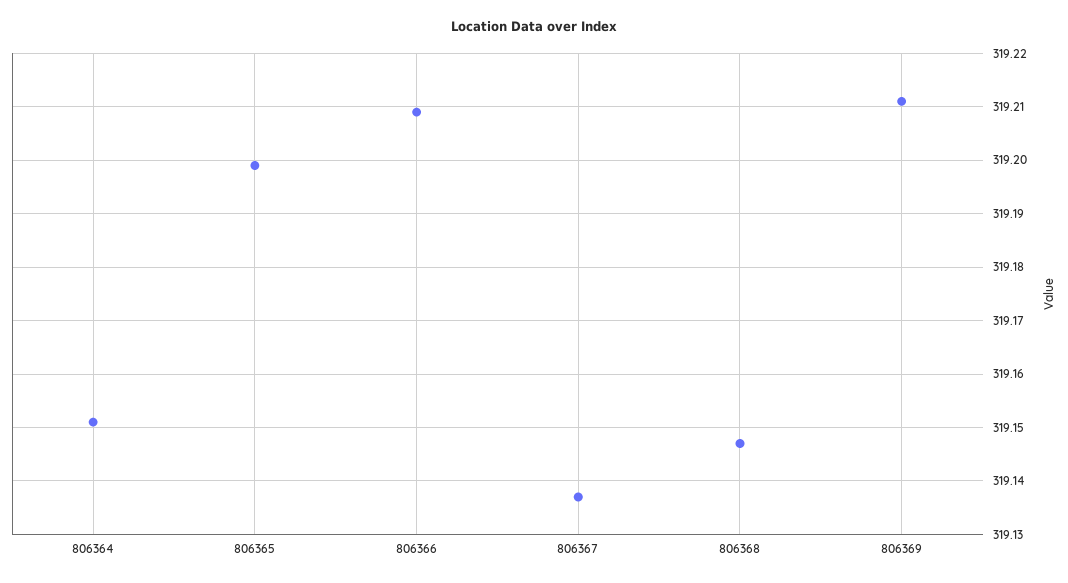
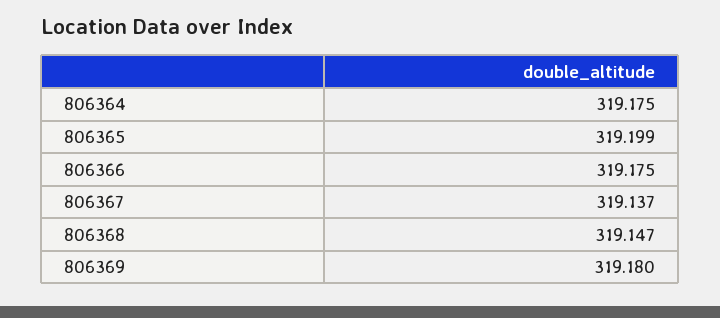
806364: 319.15 -> 319.175
806366: 319.21 -> 319.175
806369: 319.21 -> 319.18

